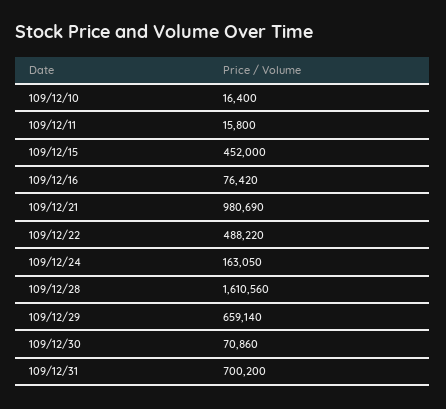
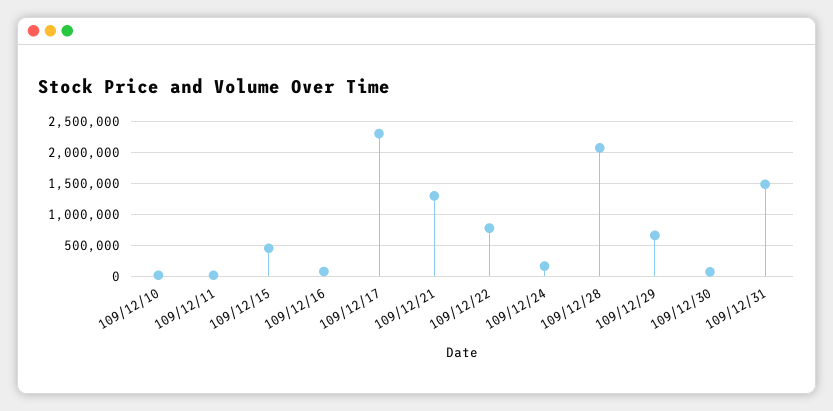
109/12/21: 980690 -> 1300000
109/12/22: 488220 -> 800000
109/12/28: 1610560 -> 2100000
109/12/31: 700200 -> 1500000
109/12/17: none -> 2300000

